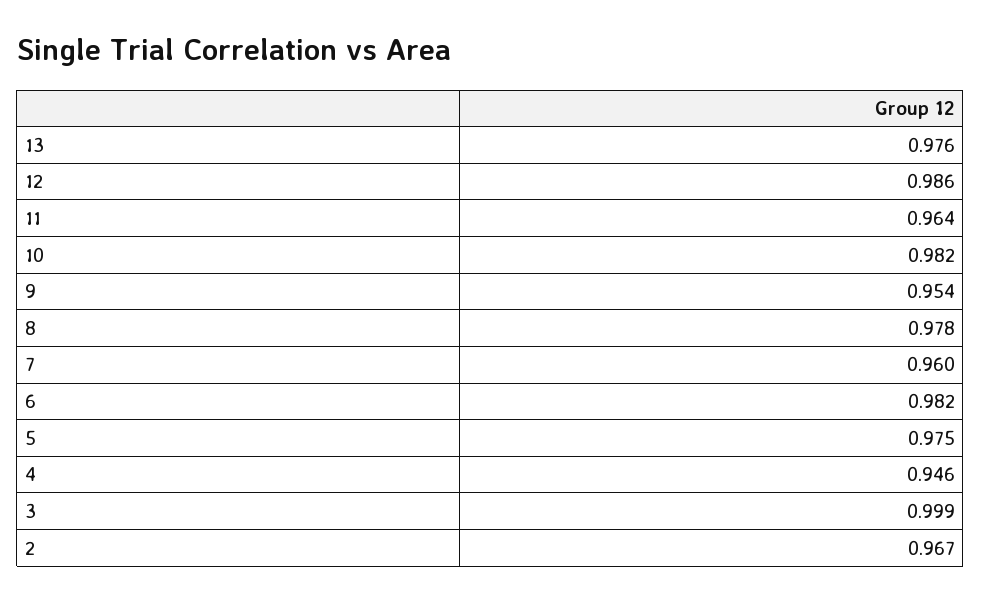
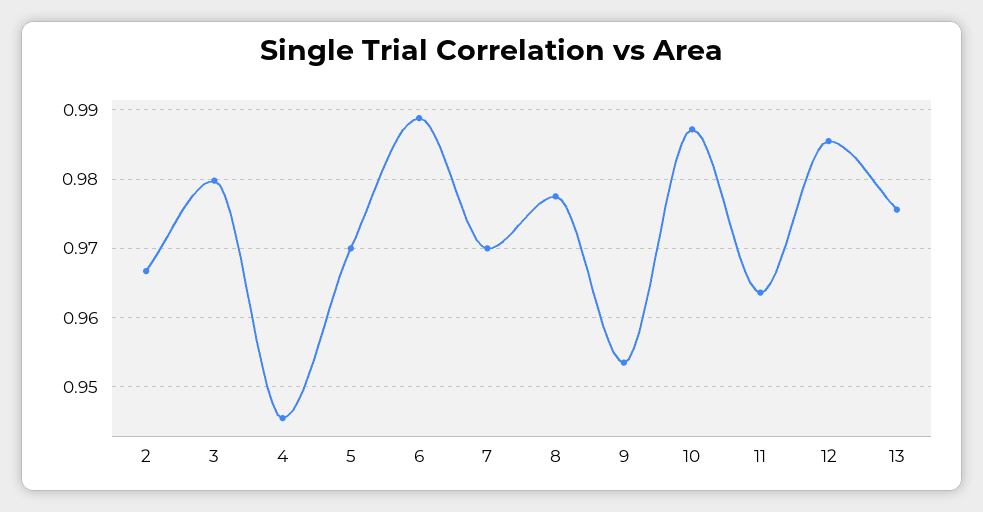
10: 0.982 -> 0.987
7: 0.96 -> 0.97
6: 0.982 -> 0.989
5: 0.975 -> 0.97
3: 0.999 -> 0.98

